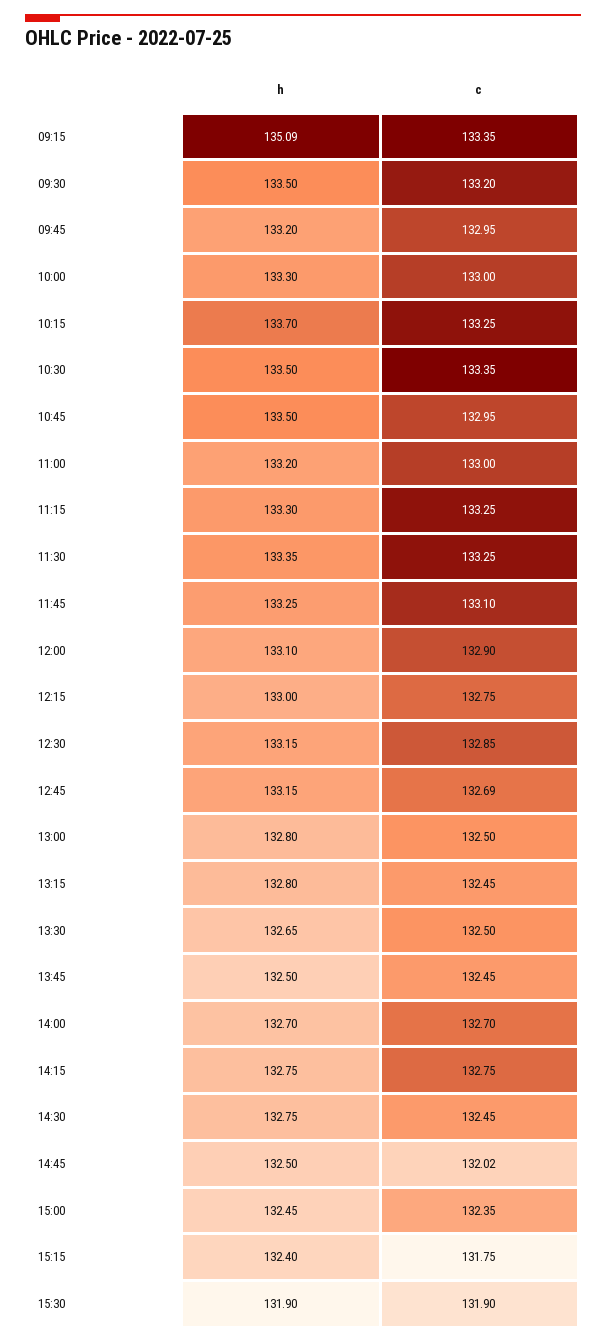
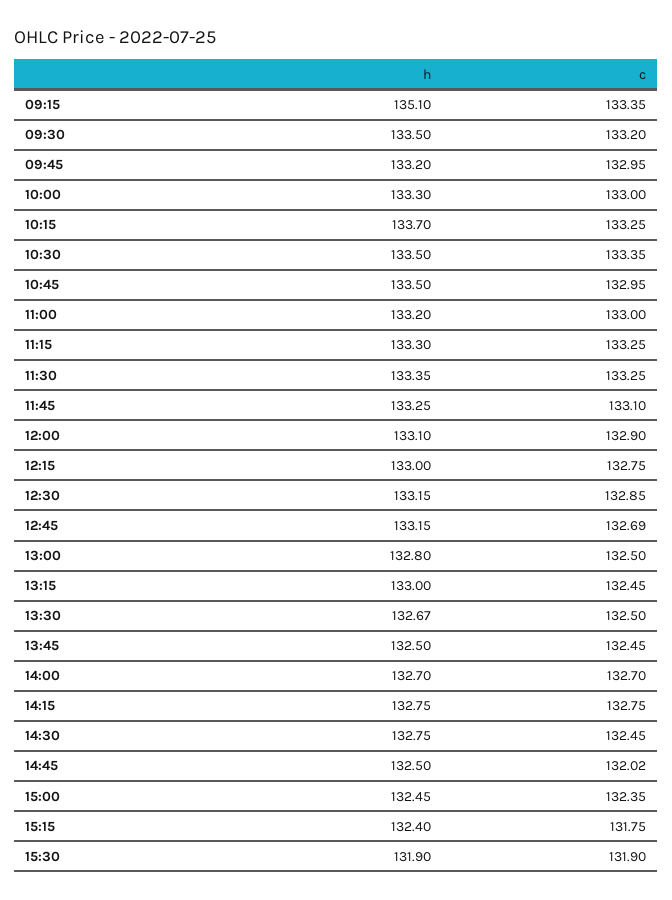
h, 09:15: 135.09 -> 135.1
h, 13:15: 132.8 -> 133
h, 13:30: 132.65 -> 132.67

